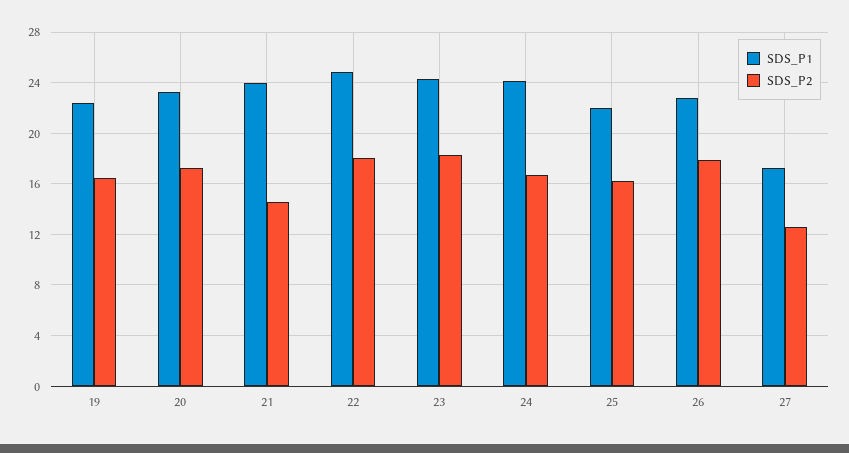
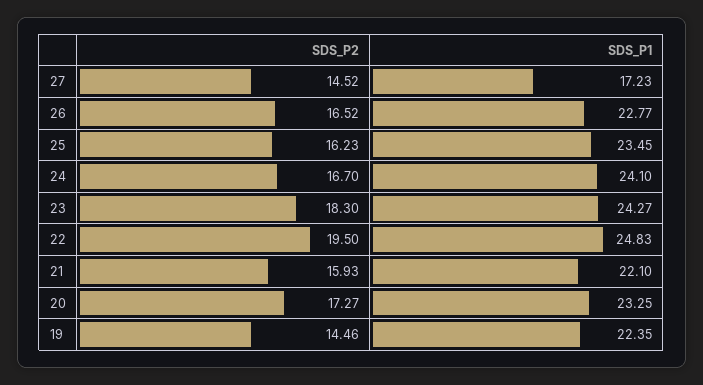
SDS_P2, 19: 16.5 -> 14.46
SDS_P1, 21: 24 -> 22.1
SDS_P2, 21: 14.5 -> 15.93
SDS_P2, 22: 18 -> 19.5
SDS_P1, 25: 22 -> 23.45
SDS_P2, 26: 18 -> 16.52
SDS_P2, 27: 12.5 -> 14.52

